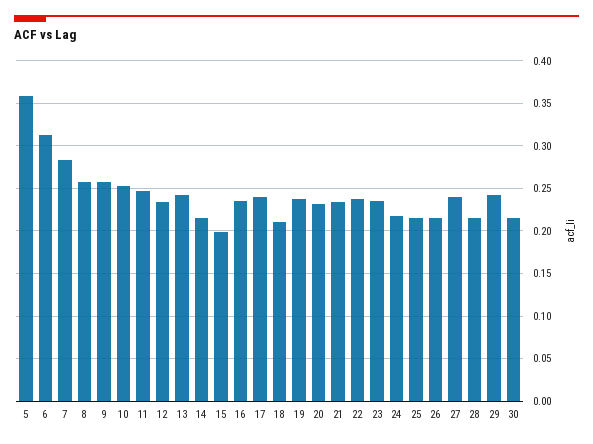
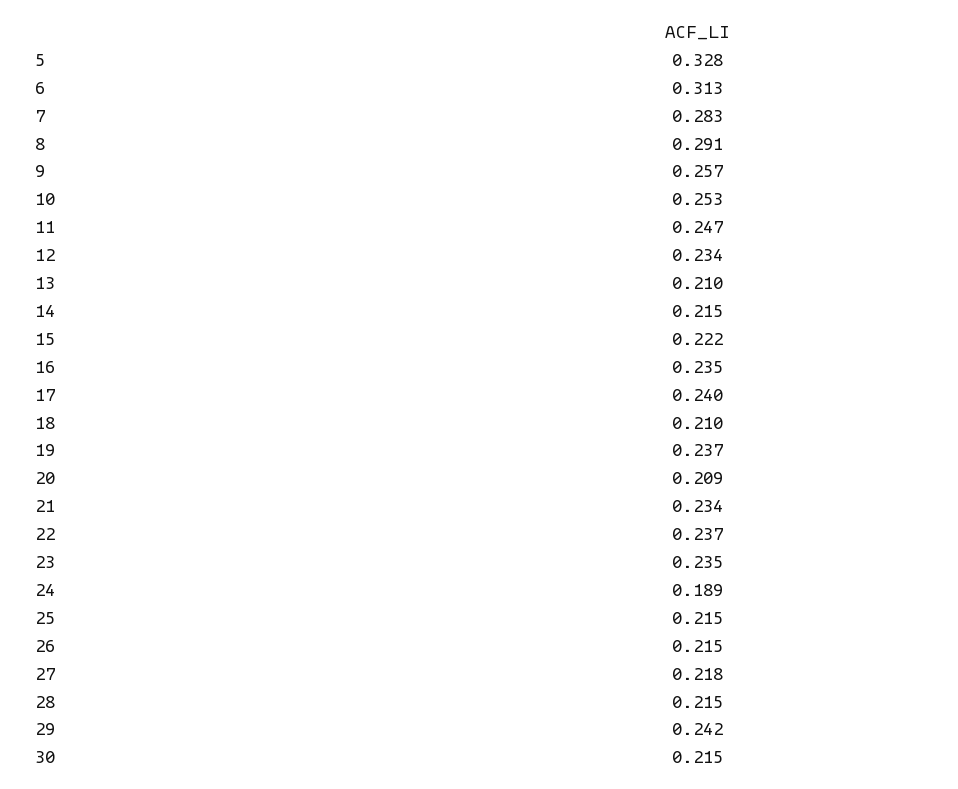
5: 0.36 -> 0.328
8: 0.26 -> 0.291
13: 0.24 -> 0.21
15: 0.2 -> 0.222
20: 0.23 -> 0.209
24: 0.22 -> 0.189
27: 0.24 -> 0.218

